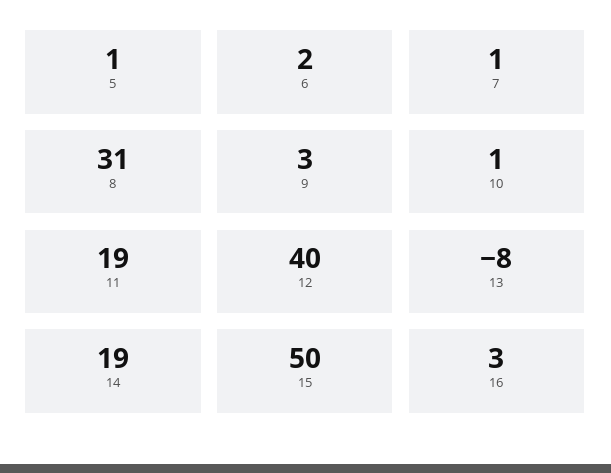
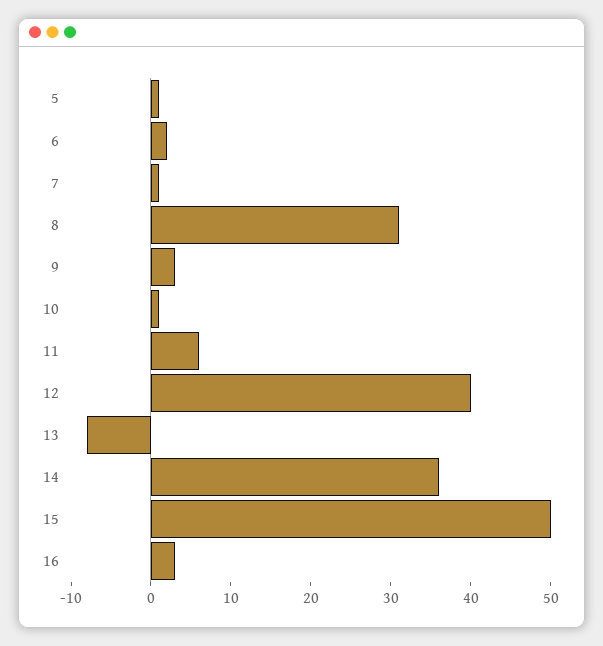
11: 19 -> 5
14: 19 -> 35

